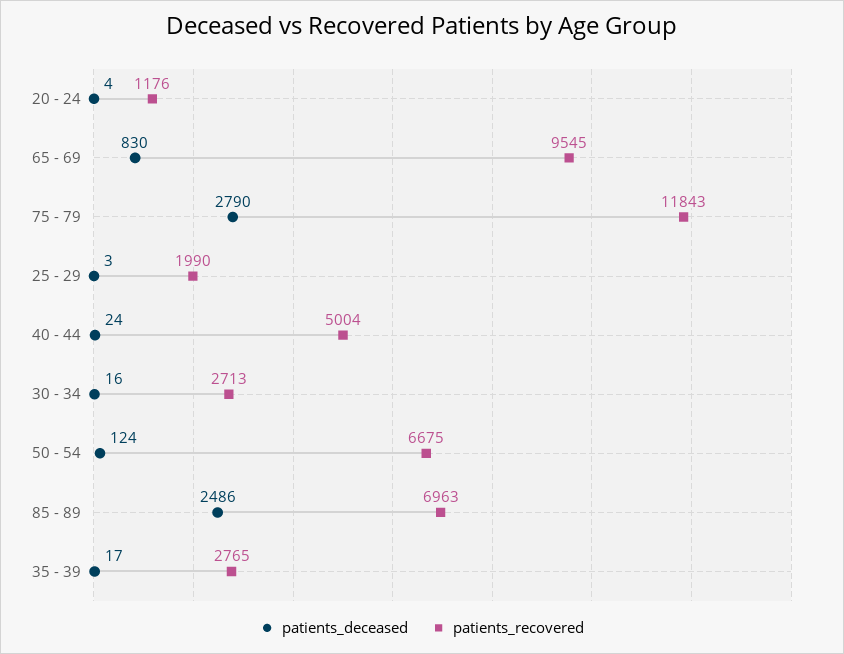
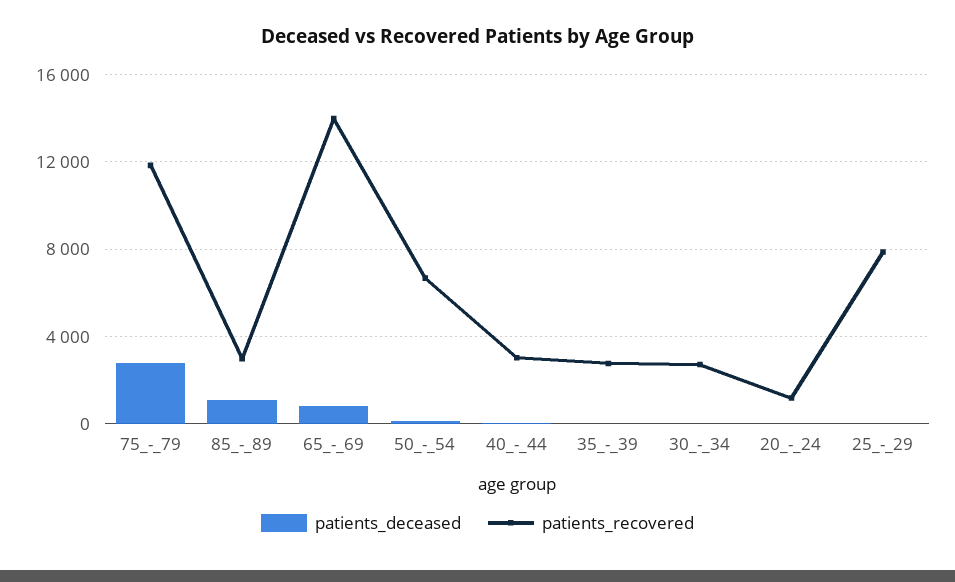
patients_recovered, 65 - 69: 9545 -> 14000
patients_recovered, 25 - 29: 1990 -> 8000
patients_recovered, 40 - 44: 5004 -> 3000
patients_deceased, 85 - 89: 2486 -> 1000
patients_recovered, 85 - 89: 6963 -> 3000

